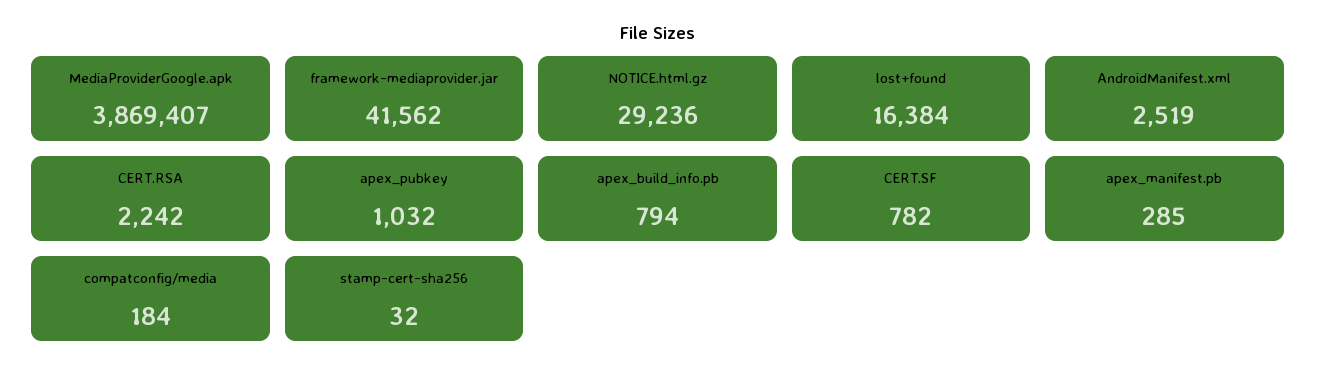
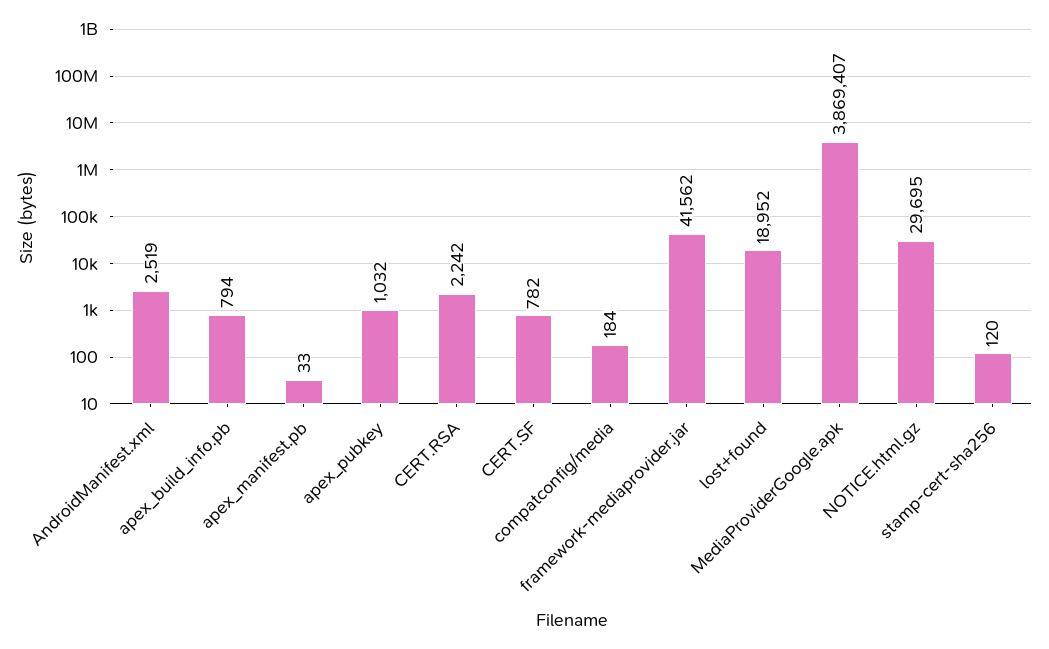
NOTICE.html.gz: 29236 -> 29695
lost+found: 16384 -> 18952
apex_manifest.pb: 285 -> 33
stamp-cert-sha256: 32 -> 120

